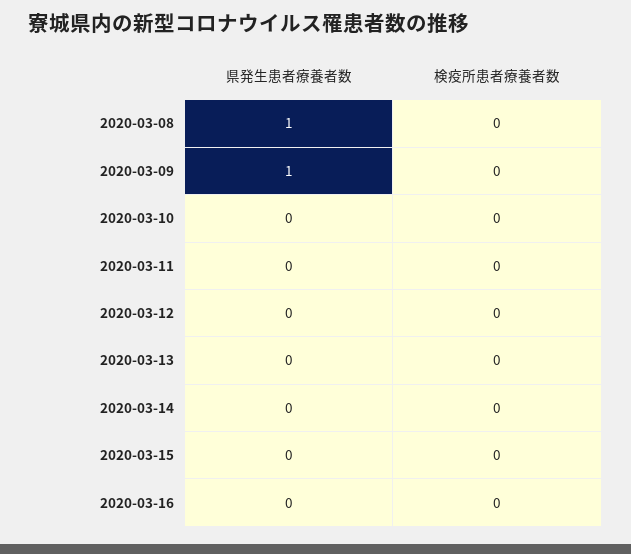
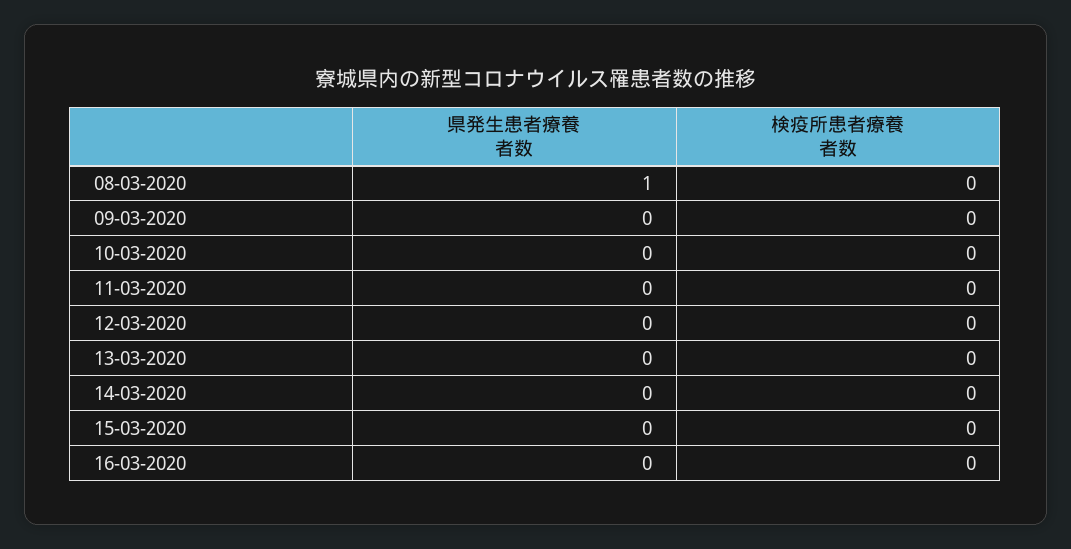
県発生患者療養者数, 2020-03-09: 1 -> 0

